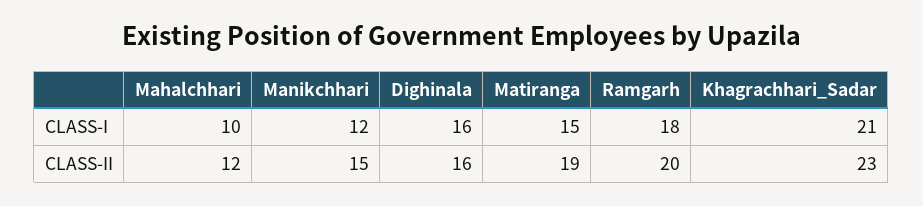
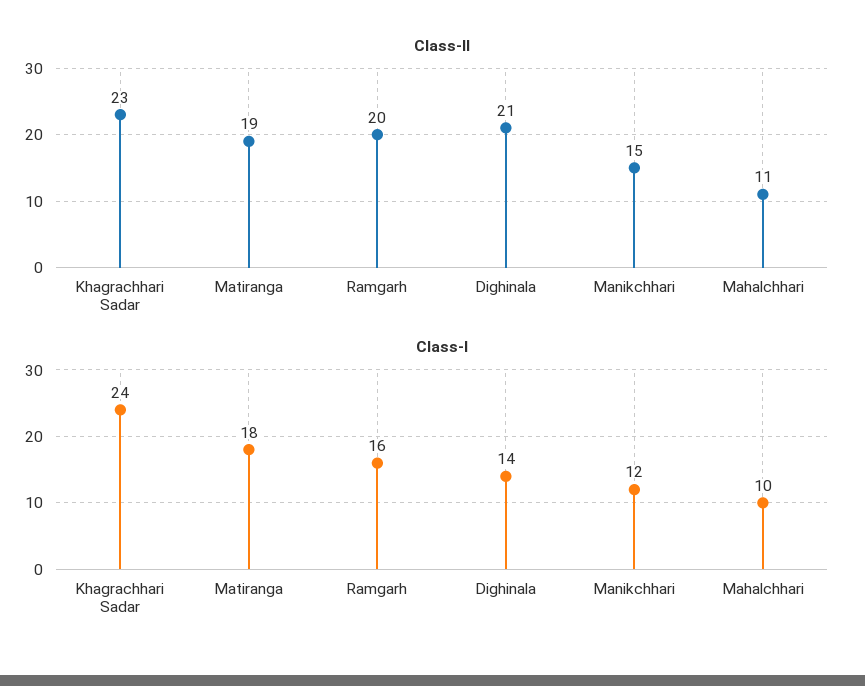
CLASS-I, Dighinala: 16 -> 14
CLASS-I, Matiranga: 15 -> 18
CLASS-I, Ramgarh: 18 -> 16
CLASS-I, Khagrachhari_Sadar: 21 -> 24
CLASS-II, Mahalchhari: 12 -> 11
CLASS-II, Dighinala: 16 -> 21

